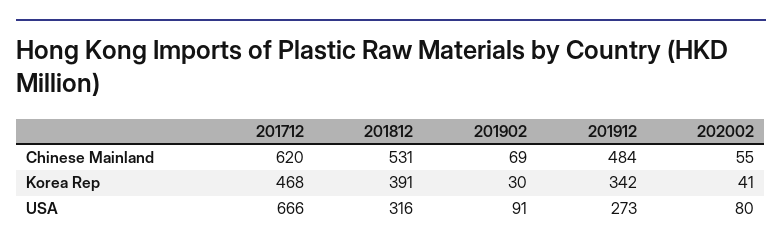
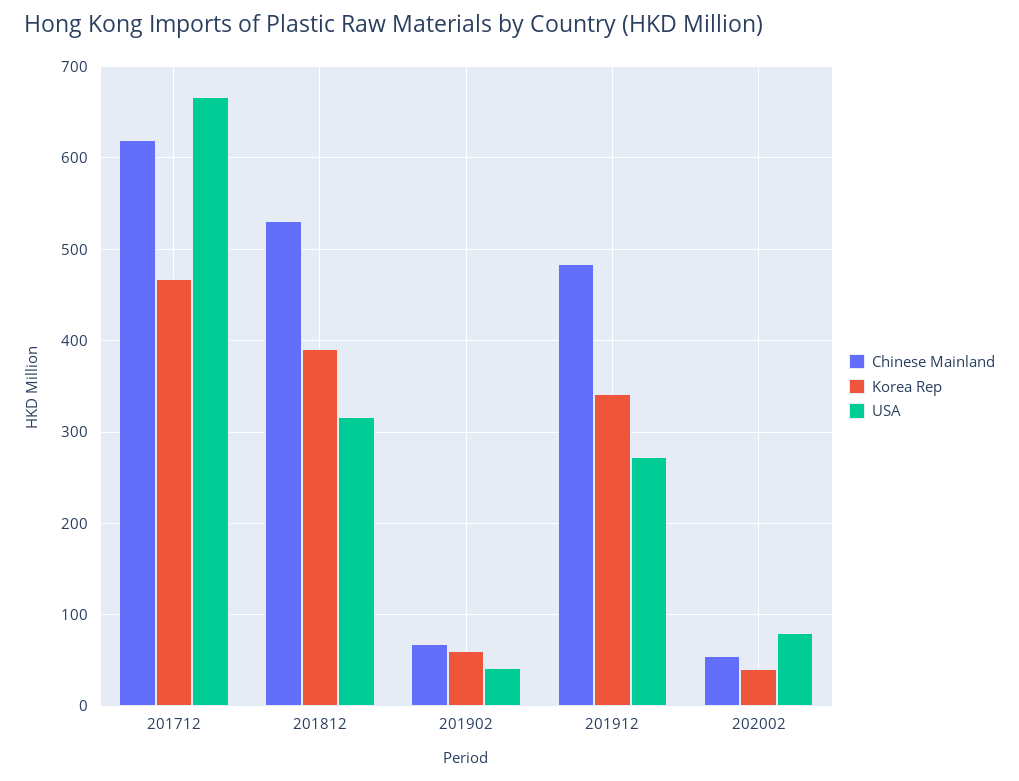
Korea Rep, 201902: 30 -> 60
USA, 201902: 91 -> 40

